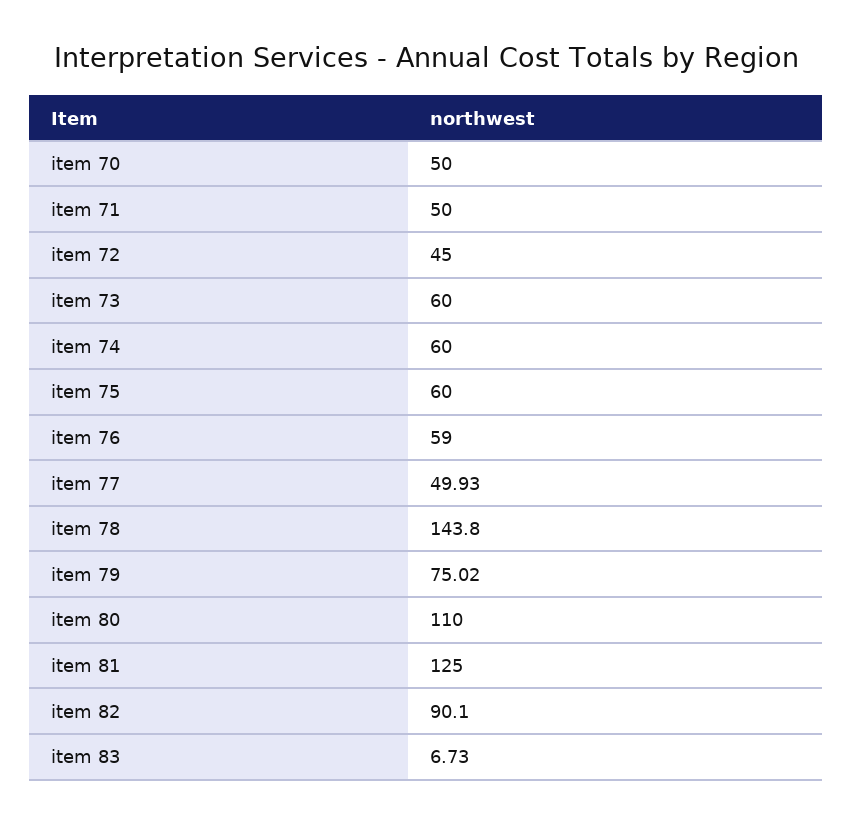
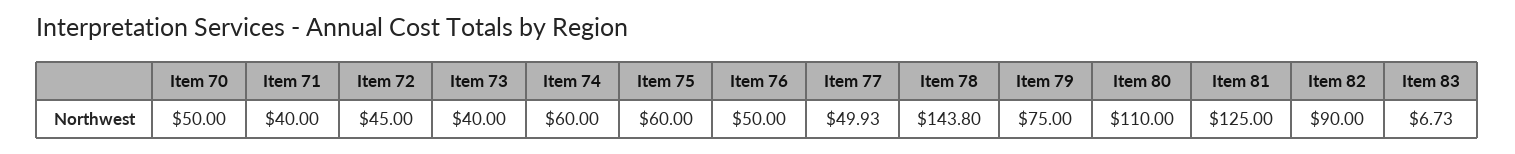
item 71: 50 -> 40
item 73: 60 -> 40
item 76: 59 -> 50
item 79: 75.02 -> 75
item 82: 90.1 -> 90

